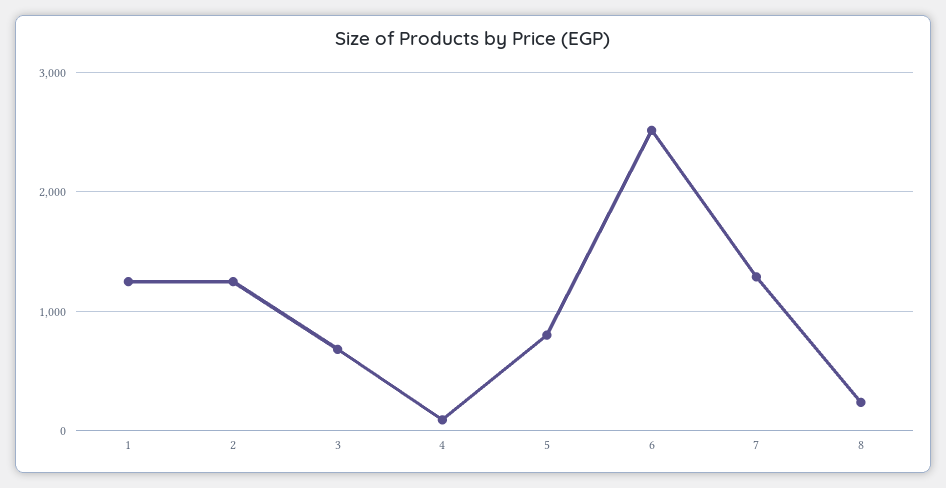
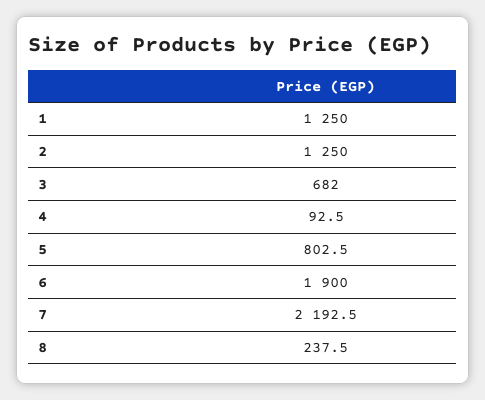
6: 2500 -> 1900
7: 1300 -> 2192.5

